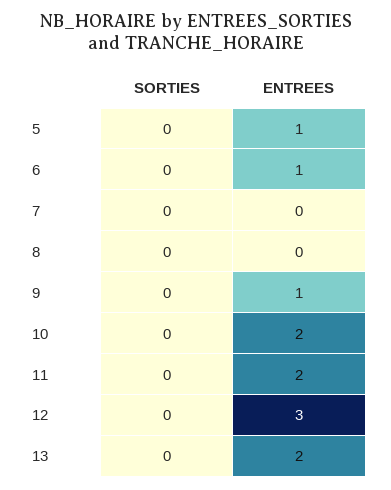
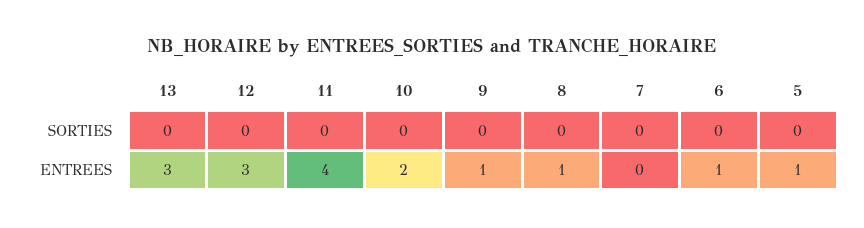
ENTREES, 8: 0 -> 1
ENTREES, 11: 2 -> 4
ENTREES, 13: 2 -> 3

